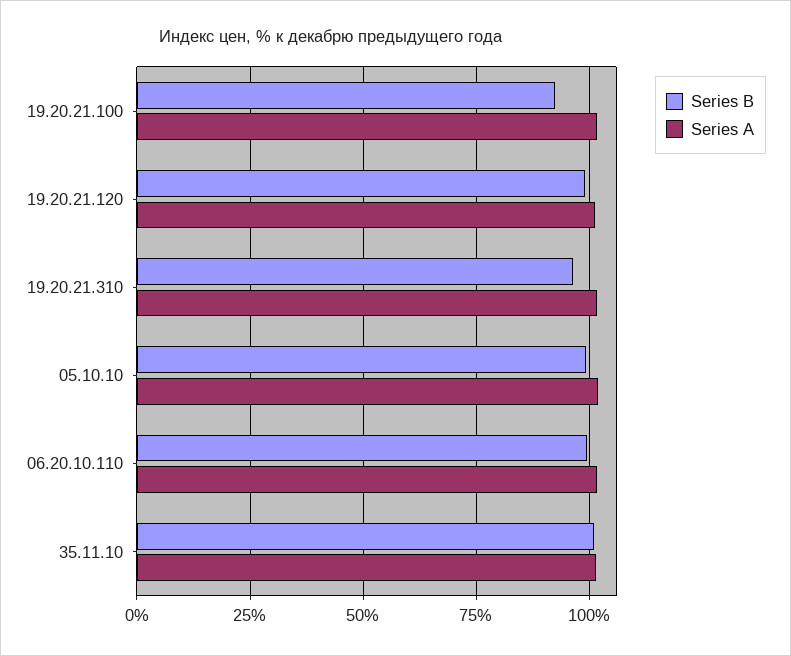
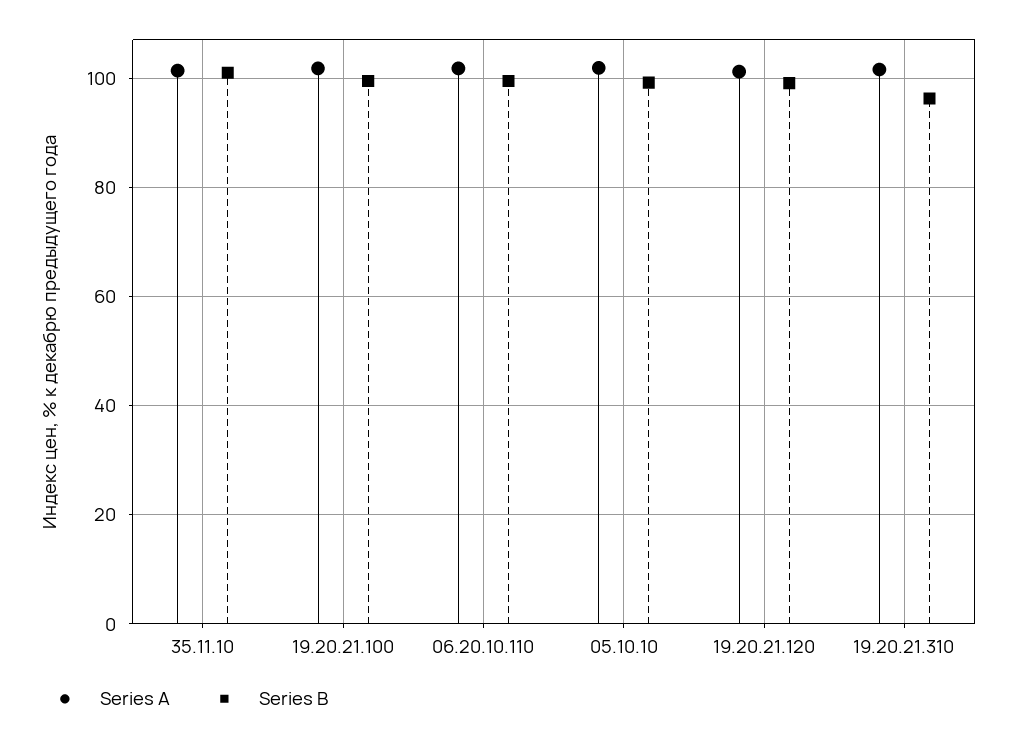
Series B, 19.20.21.100: 92.5 -> 100

